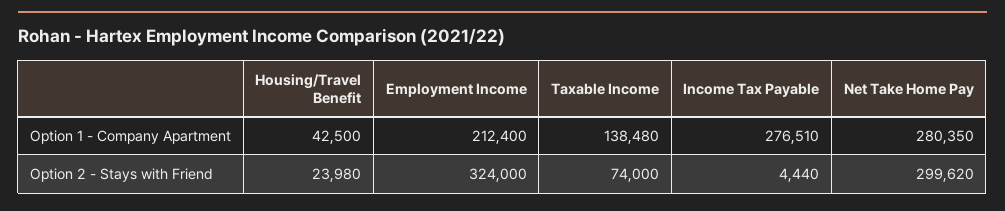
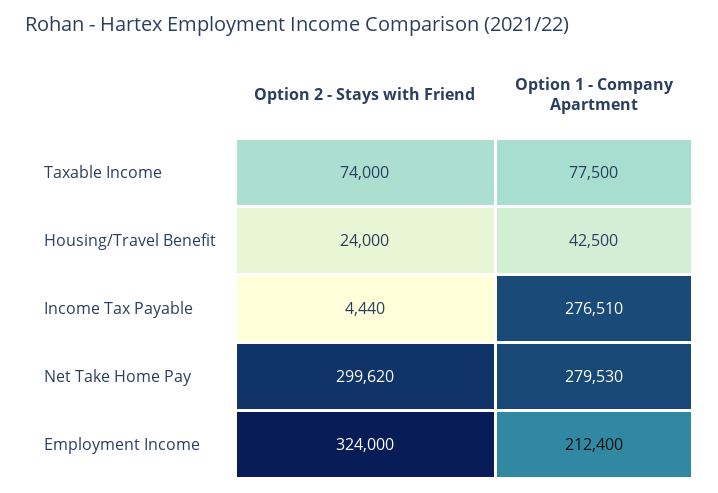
Taxable Income, Option 1 - Company Apartment: 138480 -> 77500
Net Take Home Pay, Option 1 - Company Apartment: 280350 -> 279530
Housing/Travel Benefit, Option 2 - Stays with Friend: 23980 -> 24000

